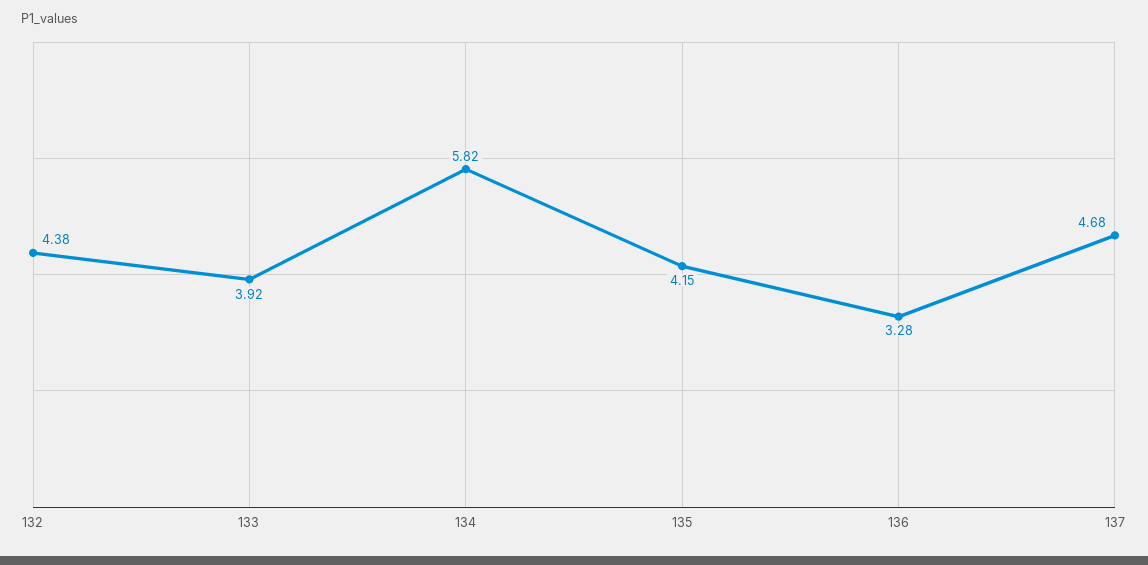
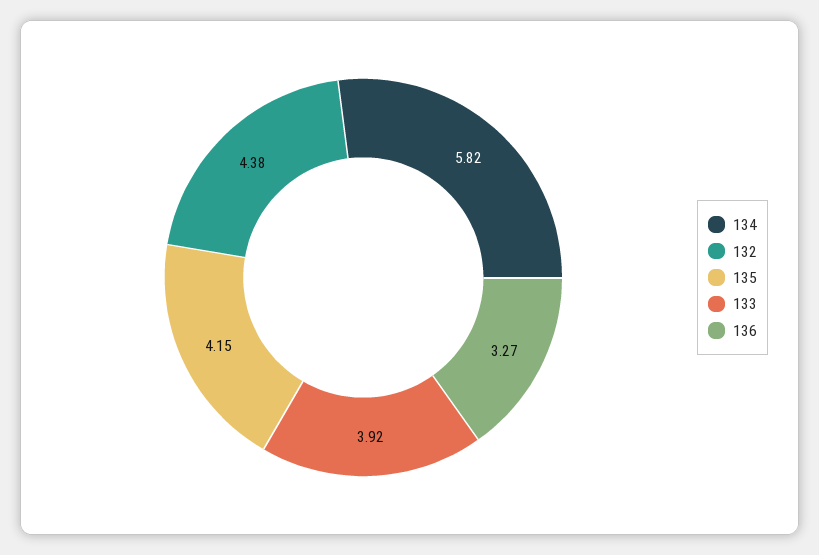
136: 3.28 -> 3.27
137: 4.68 -> none

